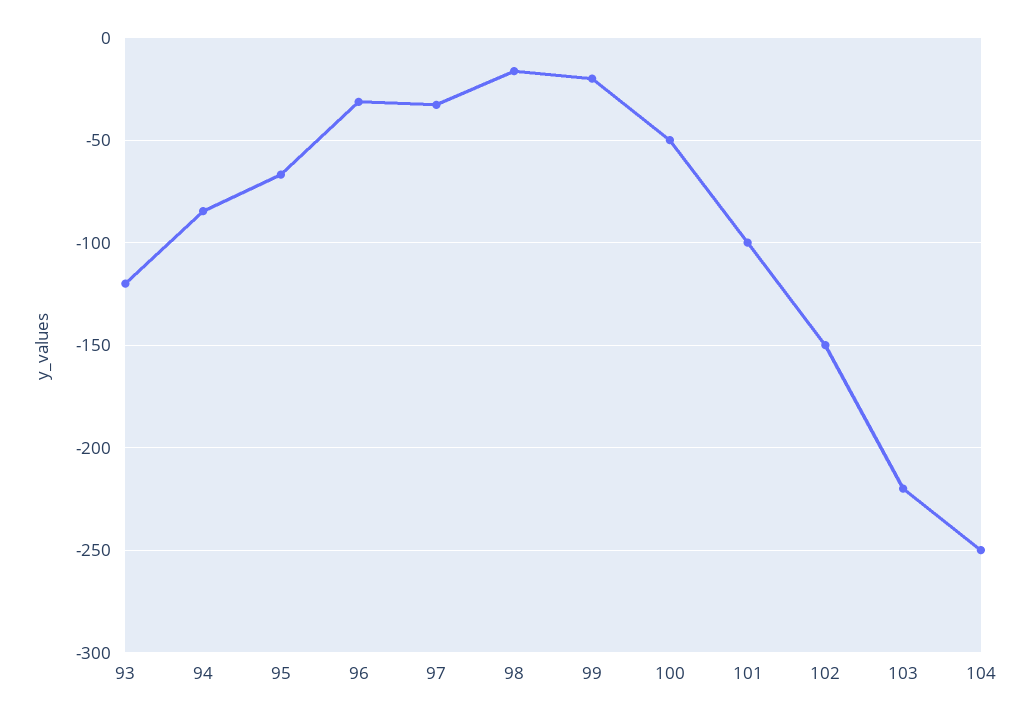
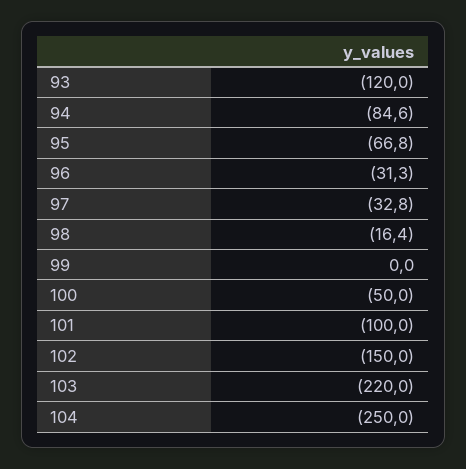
99: -20 -> 0

